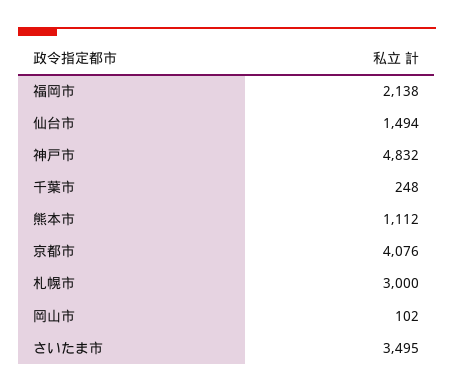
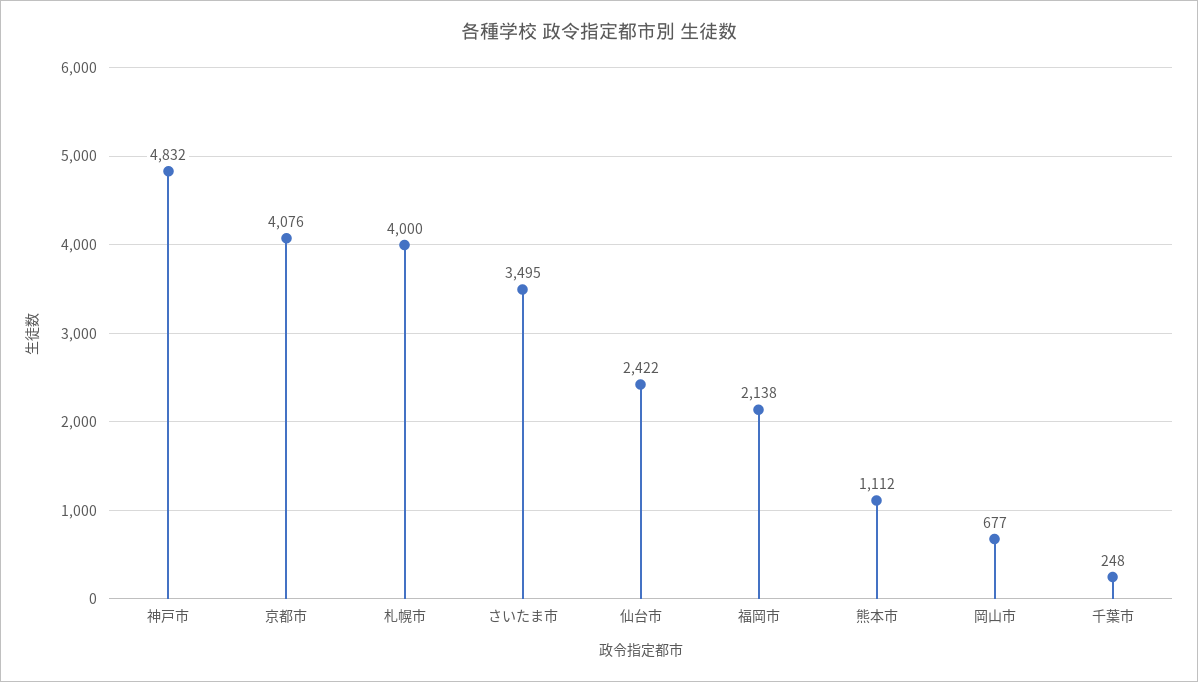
仙台市: 1494 -> 2422
札幌市: 3000 -> 4000
岡山市: 102 -> 677

